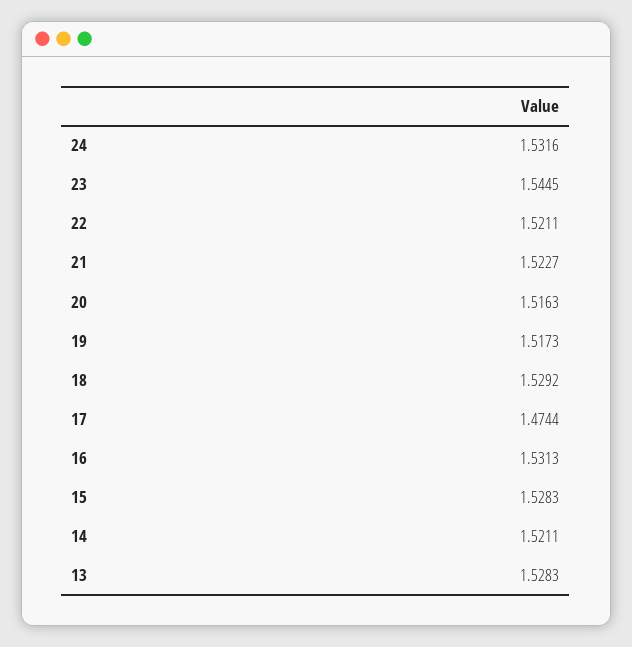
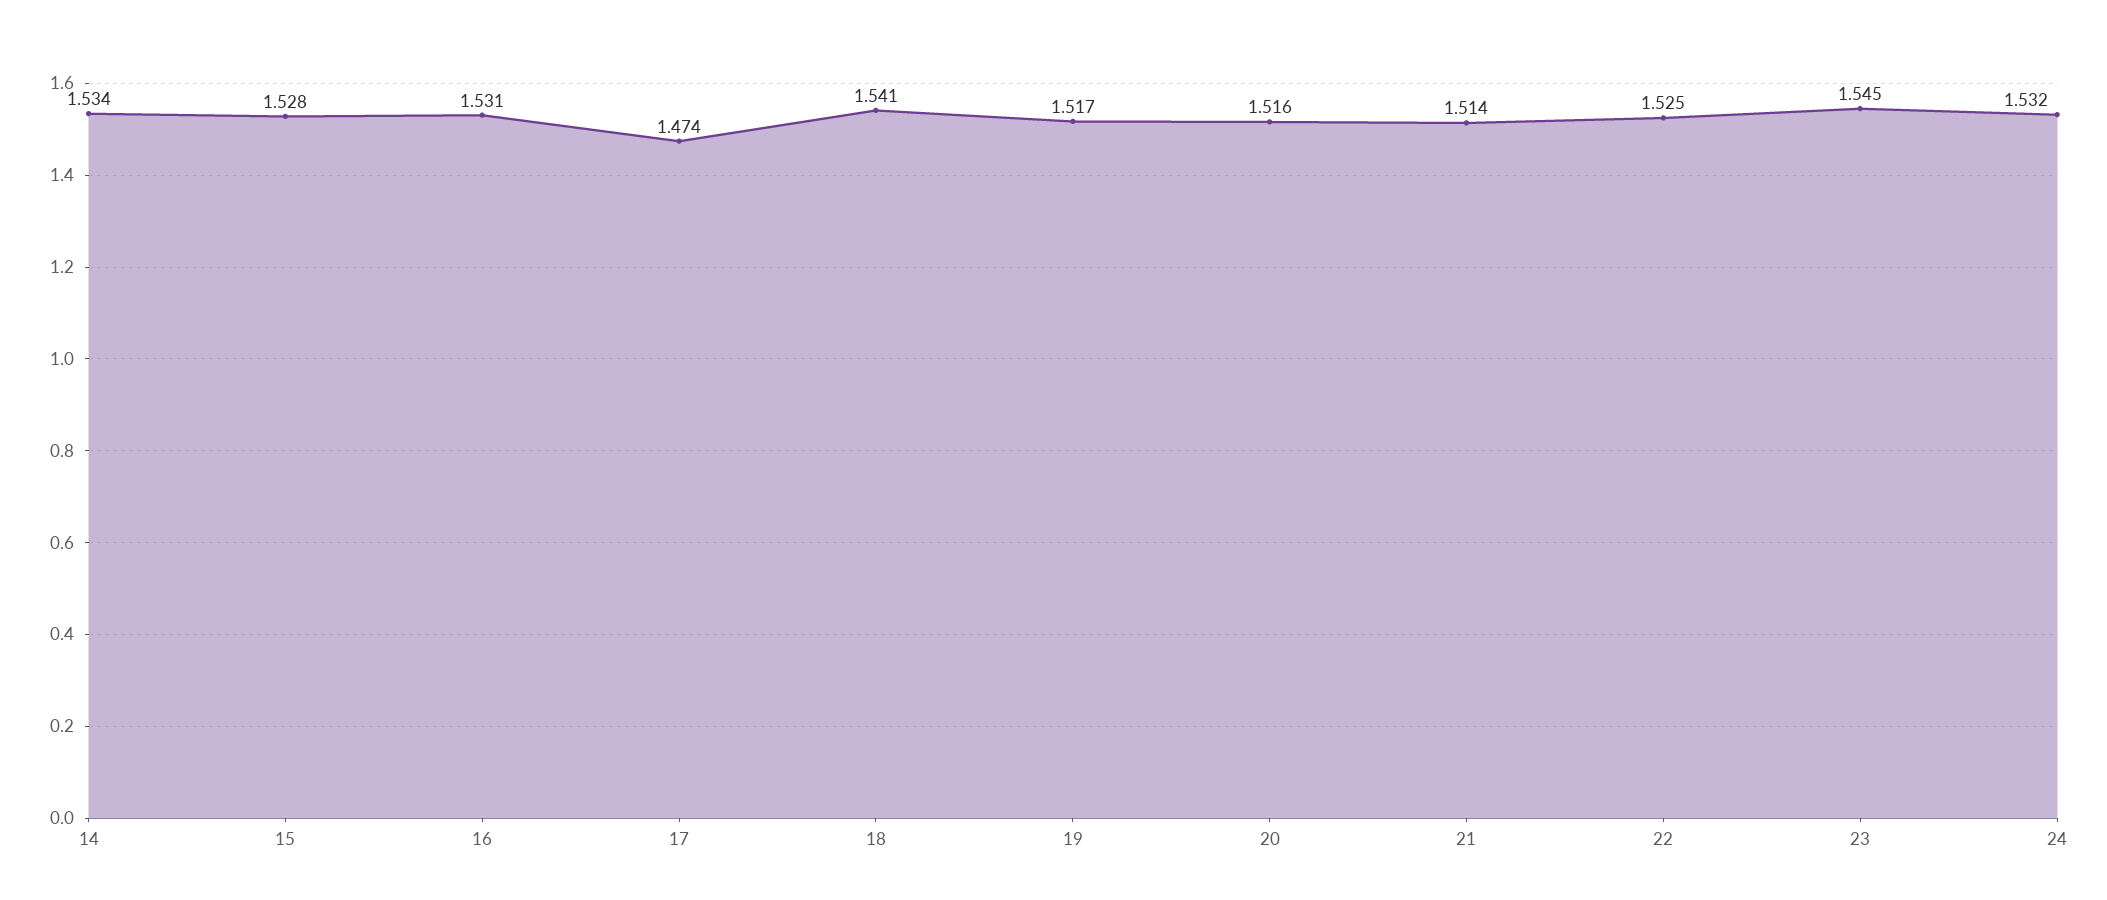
22: 1.5211 -> 1.525
21: 1.5227 -> 1.514
18: 1.5292 -> 1.541
14: 1.5211 -> 1.534
13: 1.5283 -> none

